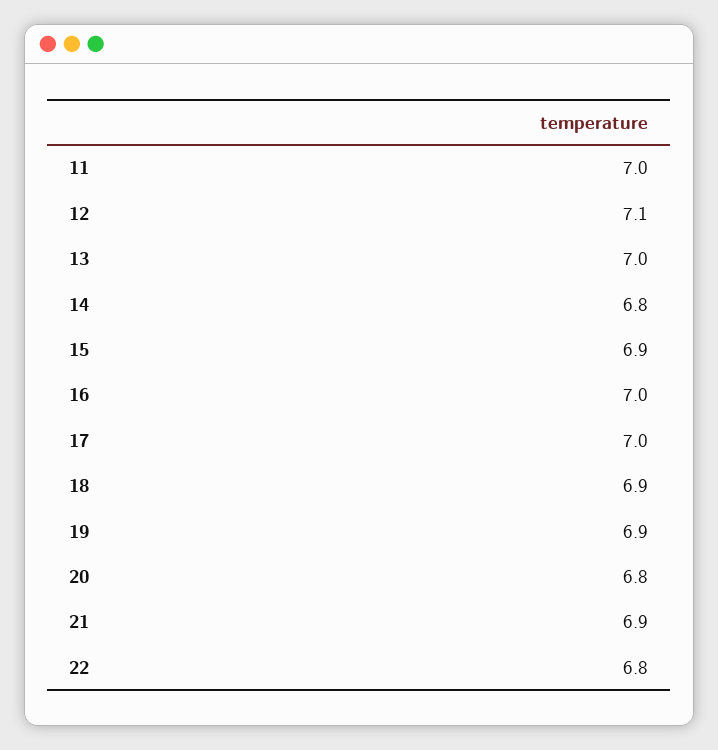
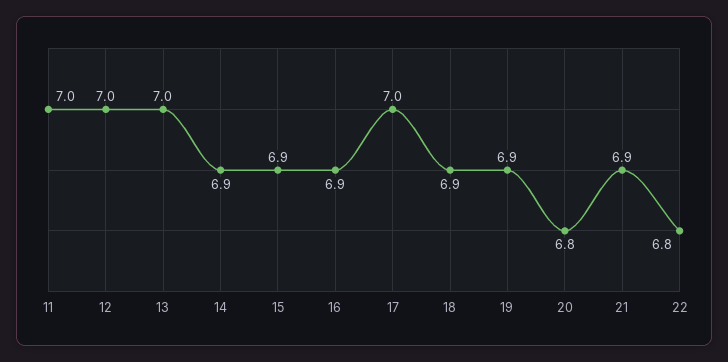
12: 7.1 -> 7
14: 6.8 -> 6.9
16: 7 -> 6.9

